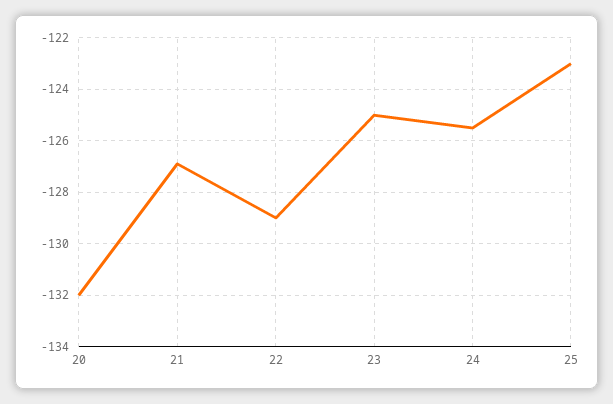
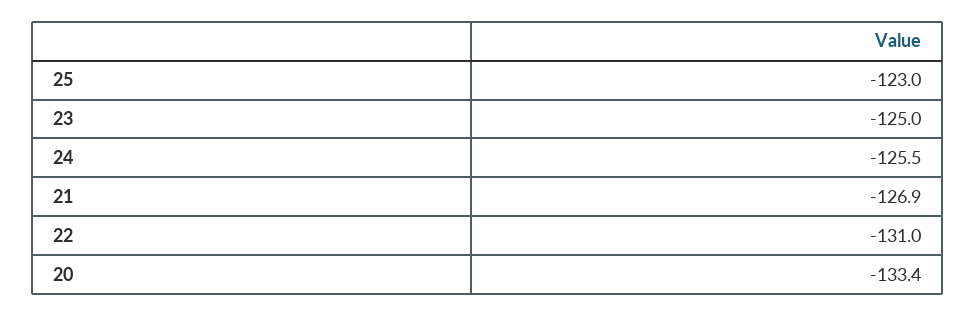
20: -132 -> -133.4
22: -129 -> -131

